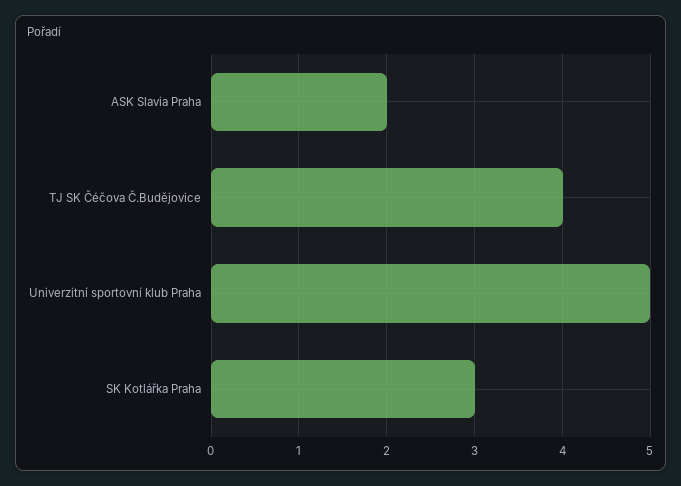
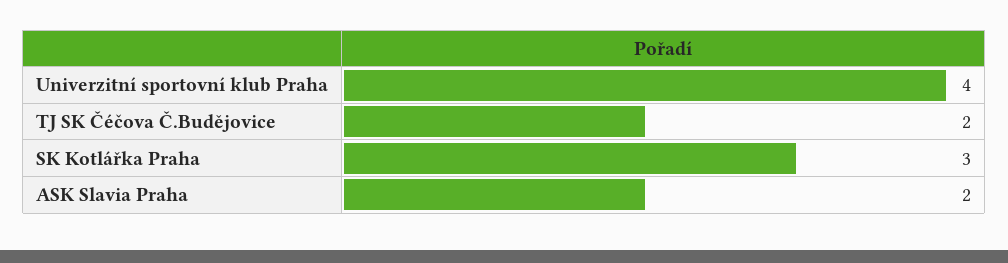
TJ SK Čéčova Č.Budějovice: 4 -> 2
Univerzitní sportovní klub Praha: 5 -> 4

